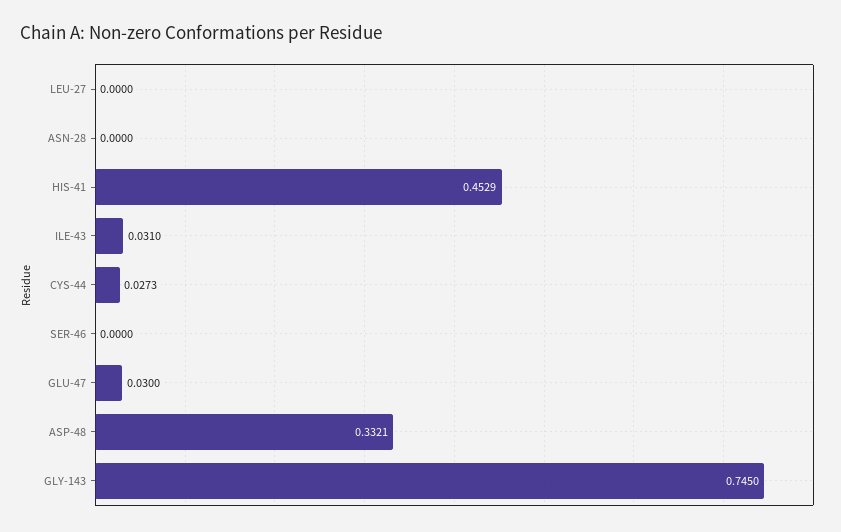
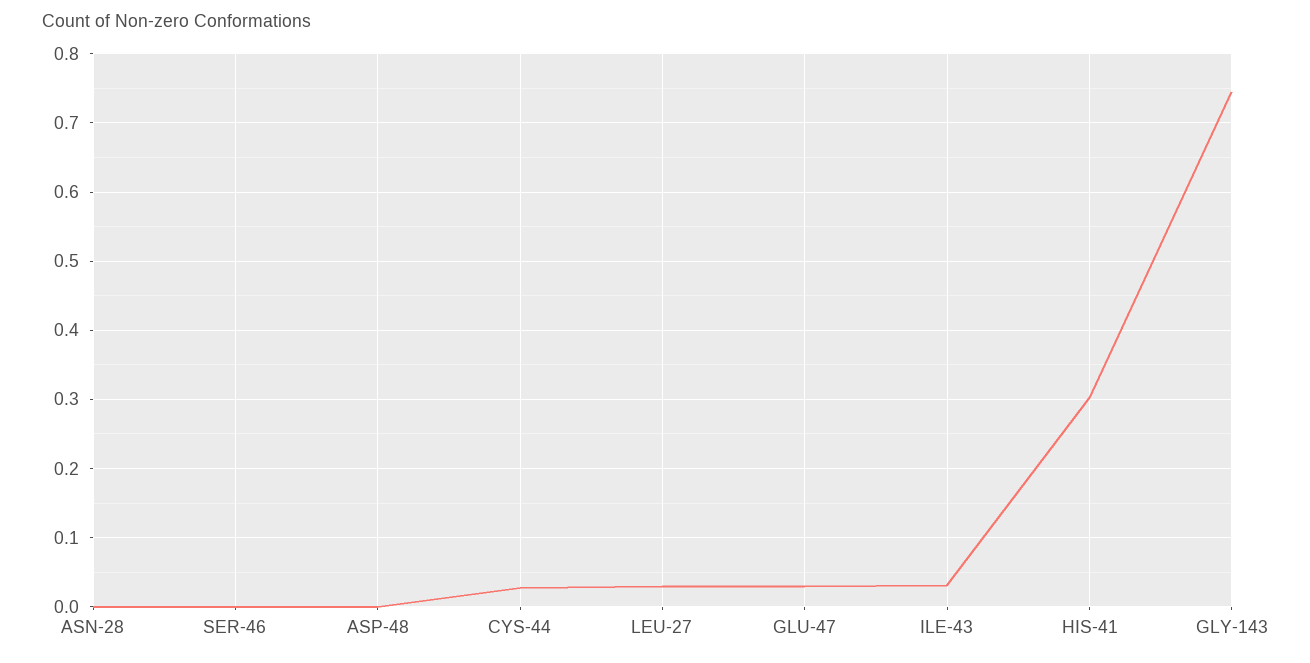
LEU-27: 0 -> 0.03
HIS-41: 0.4529 -> 0.3
ASP-48: 0.3321 -> 0

